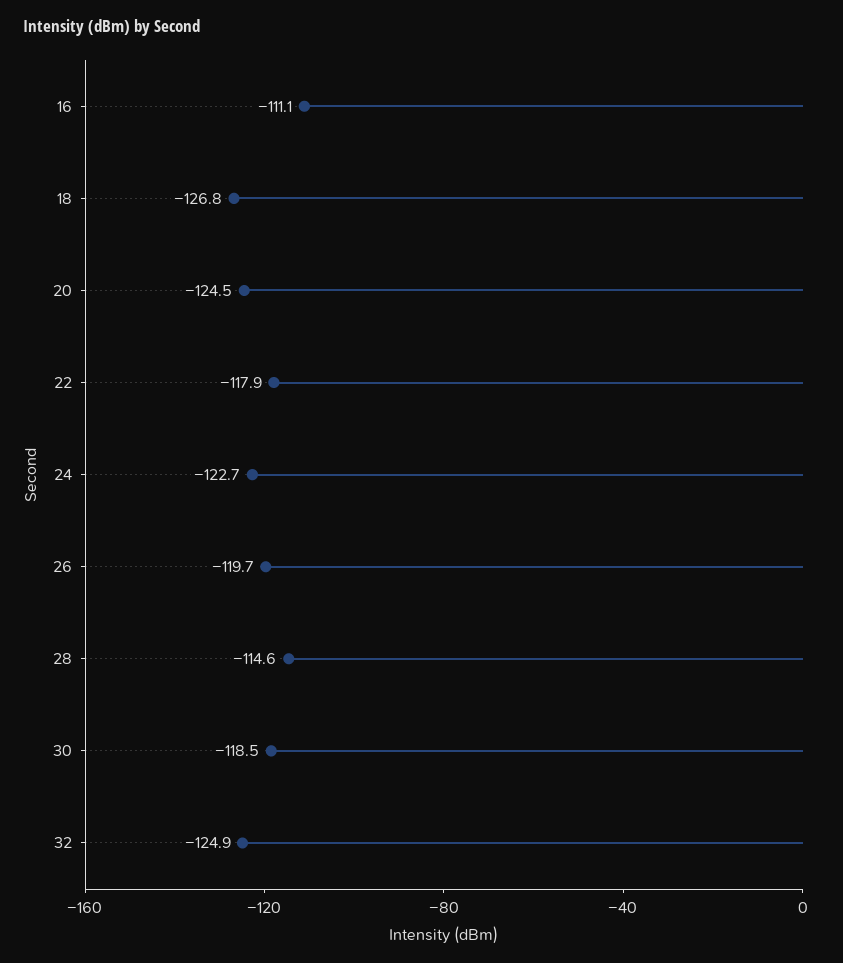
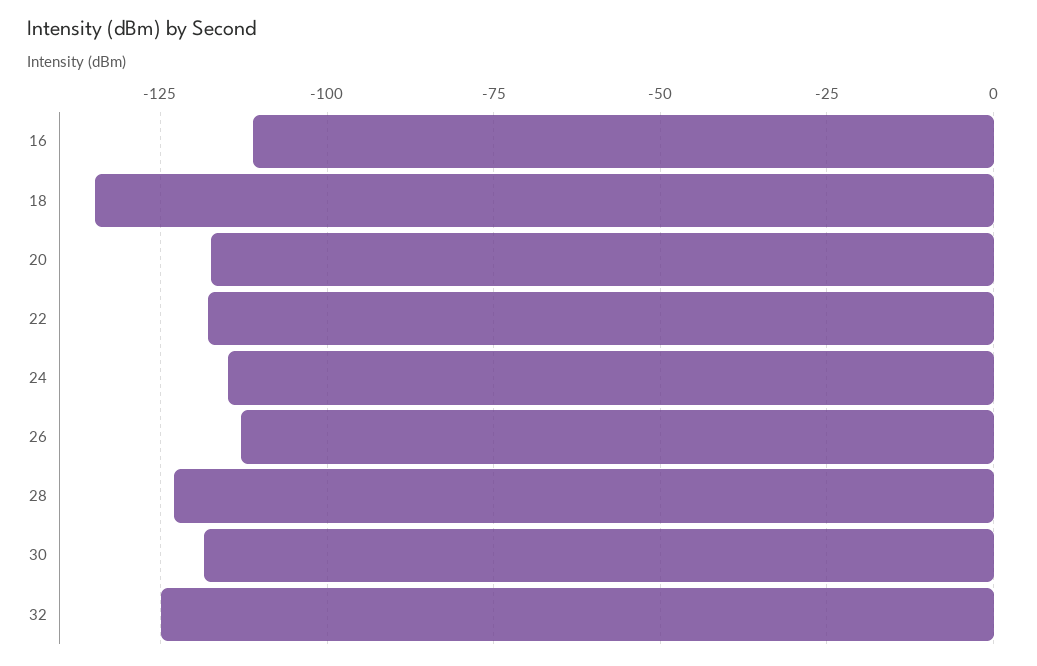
18: -126.8 -> -135
20: -124.5 -> -117.5
24: -122.7 -> -115
26: -119.7 -> -112.5
28: -114.6 -> -122.5

